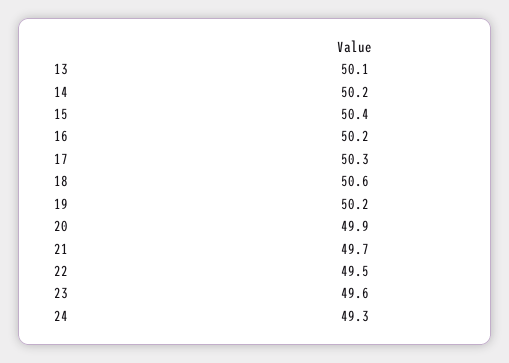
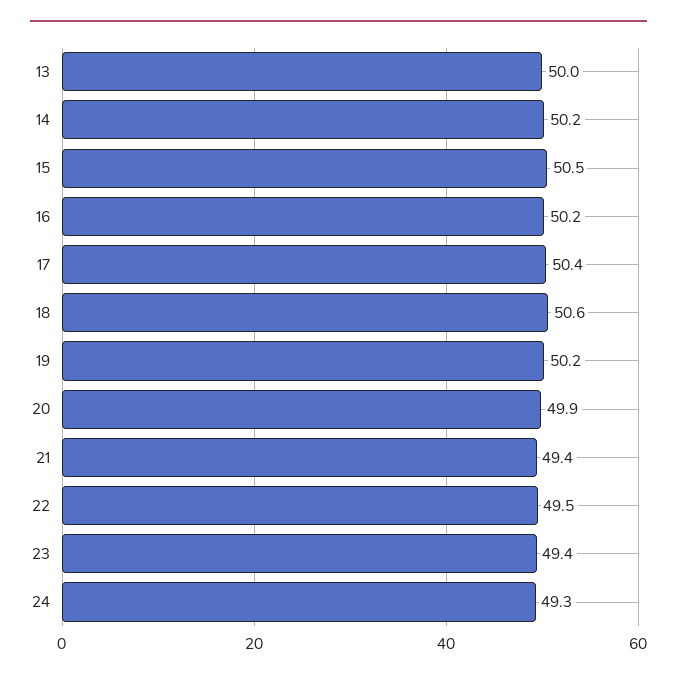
13: 50.1 -> 50
15: 50.4 -> 50.5
17: 50.3 -> 50.4
21: 49.7 -> 49.4
23: 49.6 -> 49.4

